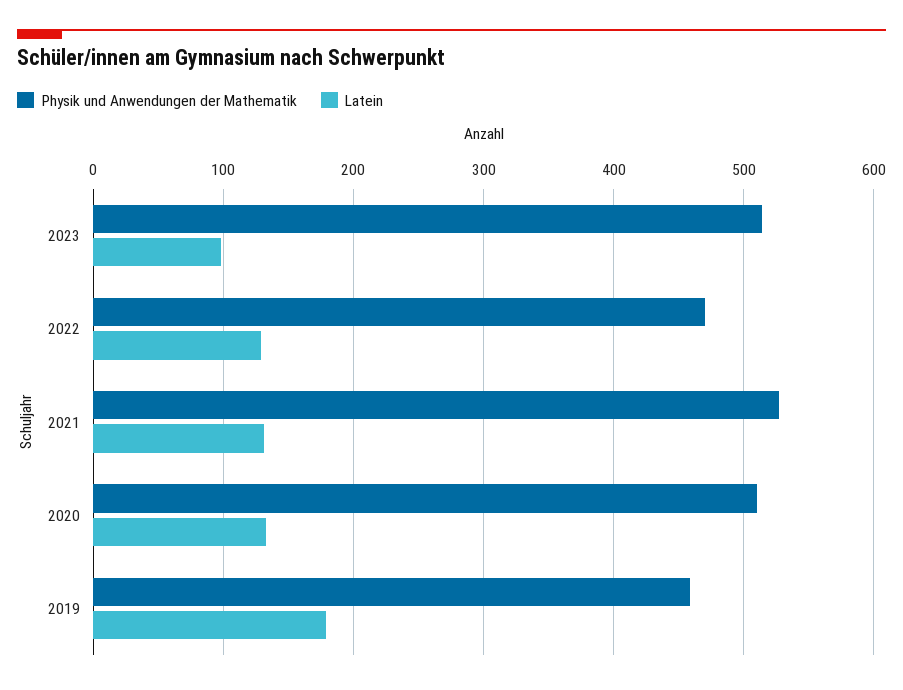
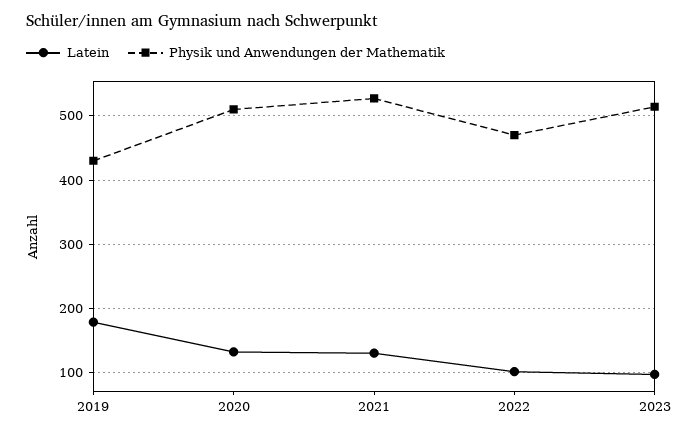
Latein, 2022: 130 -> 100
Physik und Anwendungen der Mathematik, 2019: 460 -> 430

